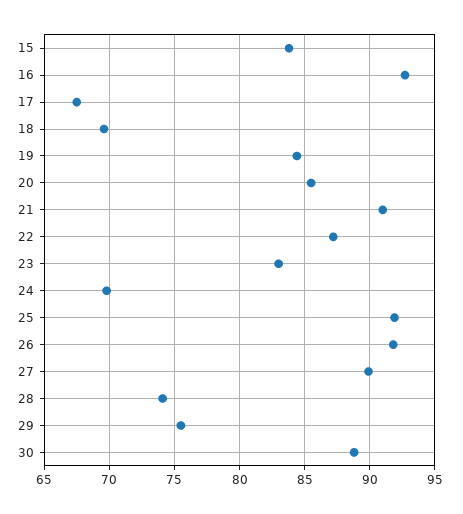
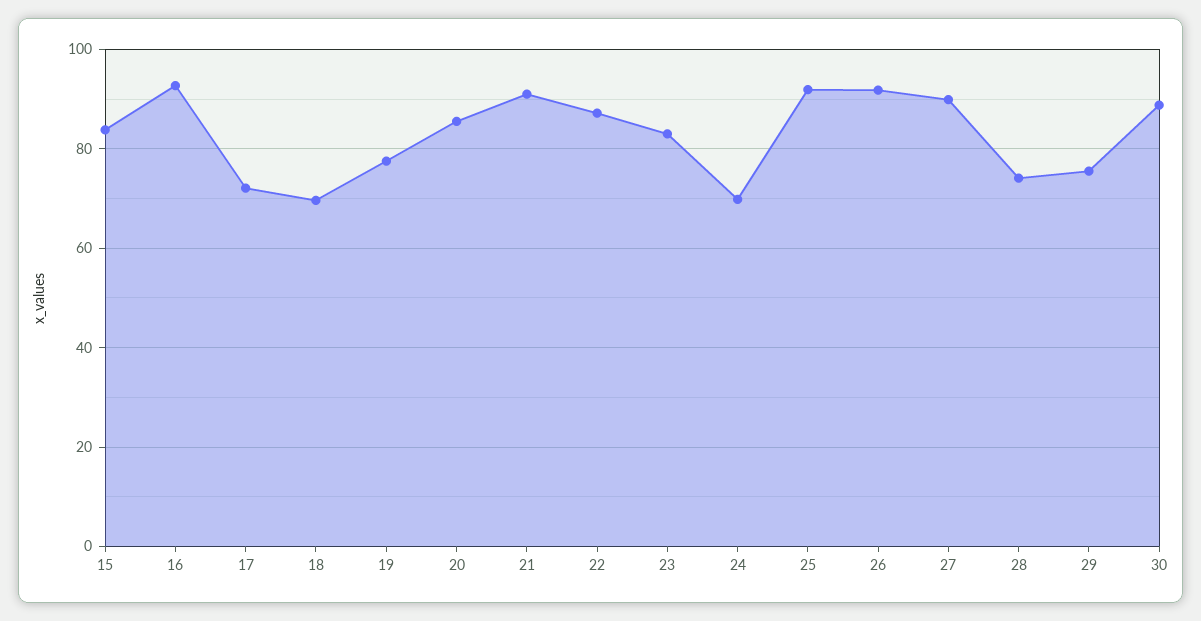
17: 67.5 -> 72
19: 84.5 -> 78

